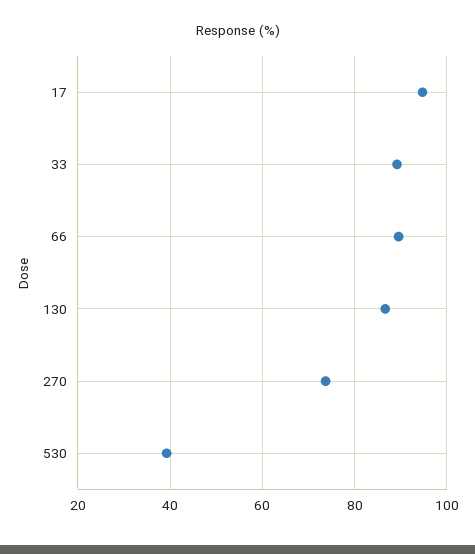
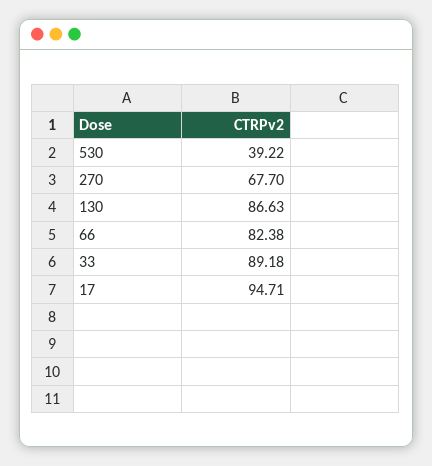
66: 90 -> 82.38
270: 74 -> 67.7

